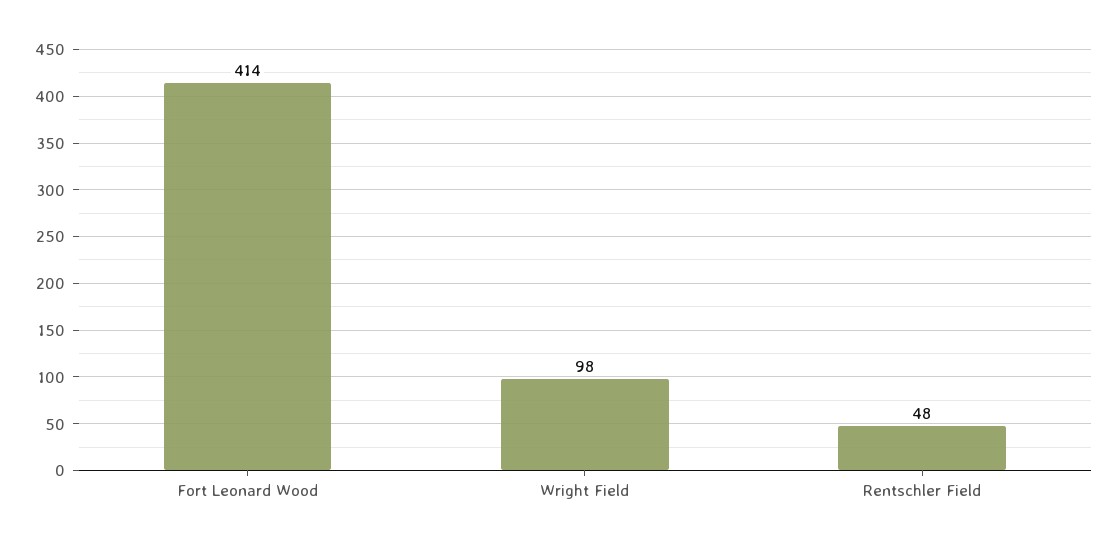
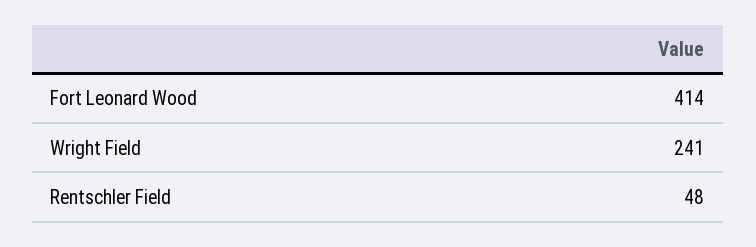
Wright Field: 98 -> 241

